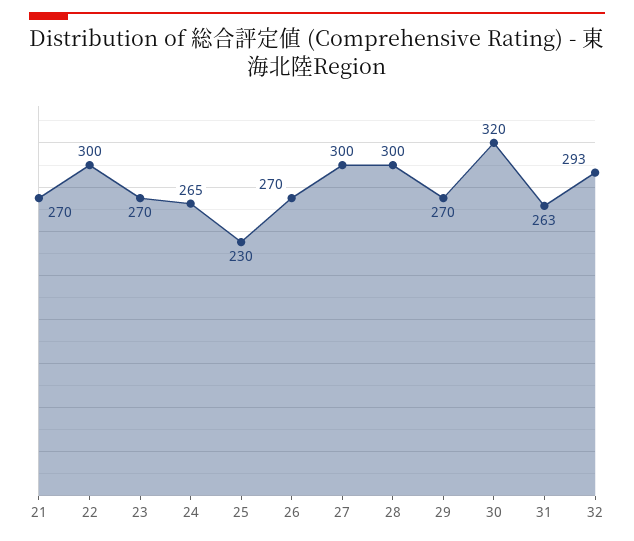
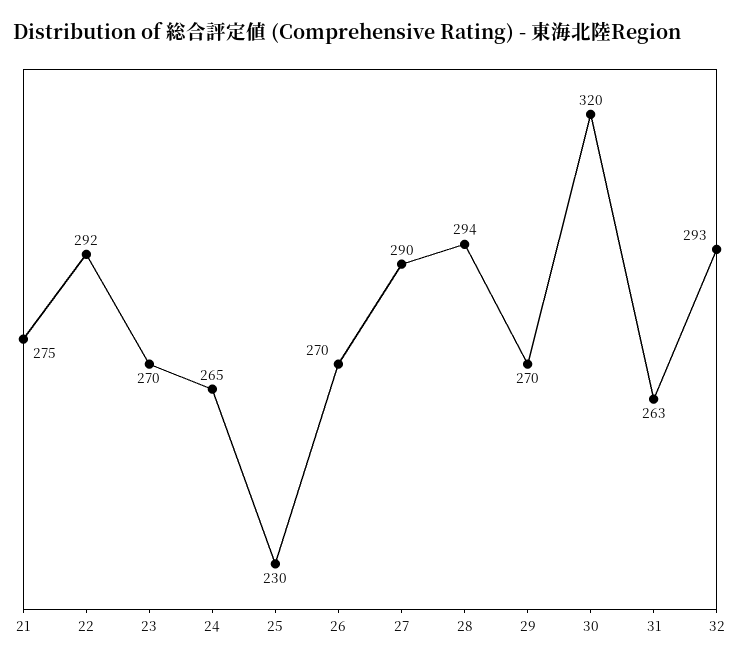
21: 270 -> 275
22: 300 -> 292
27: 300 -> 290
28: 300 -> 294

